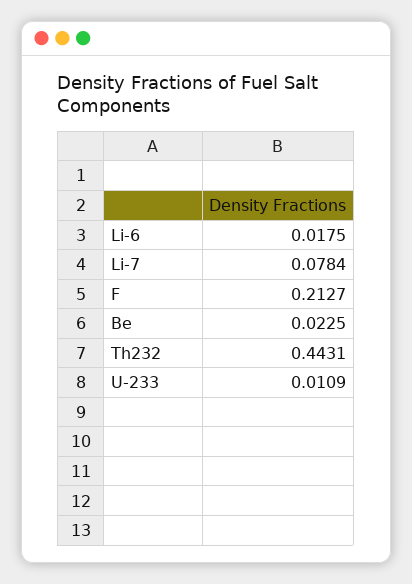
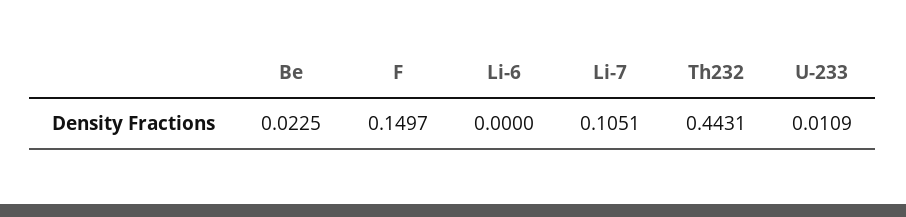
Li-6: 0.0175 -> 0
Li-7: 0.0784 -> 0.1051
F: 0.2127 -> 0.1497

